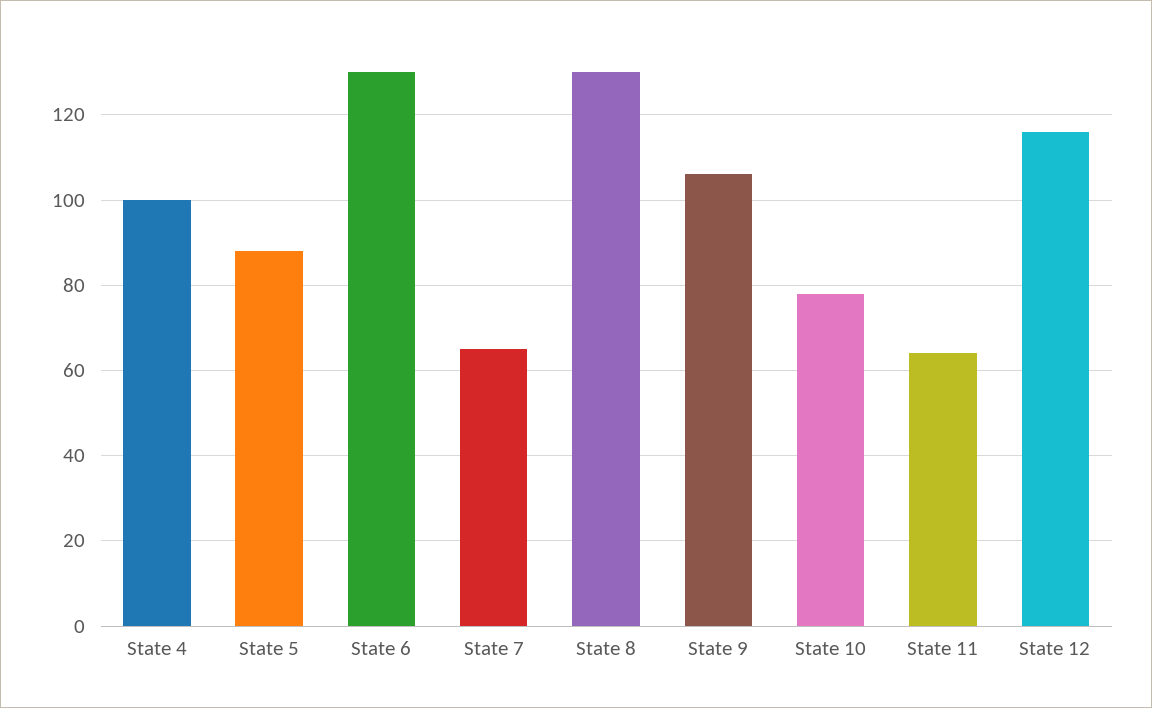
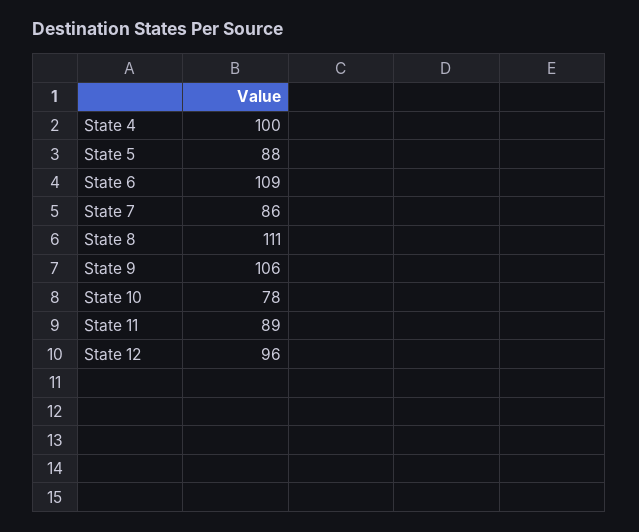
State 6: 130 -> 109
State 7: 65 -> 86
State 8: 130 -> 111
State 11: 65 -> 89
State 12: 115 -> 96

